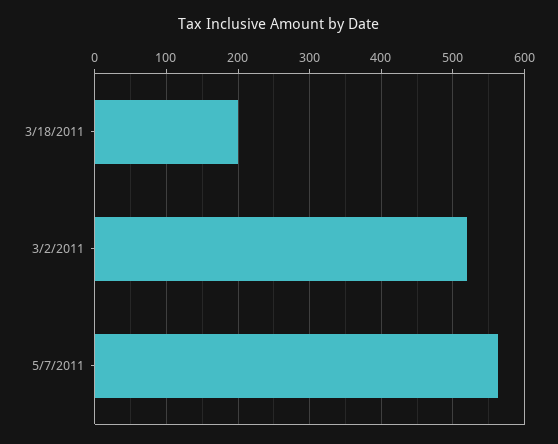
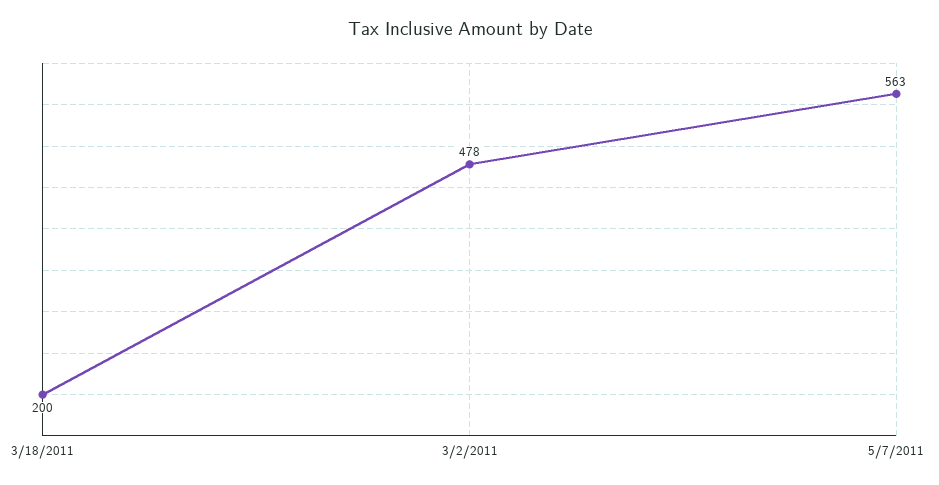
3/2/2011: 520 -> 478

